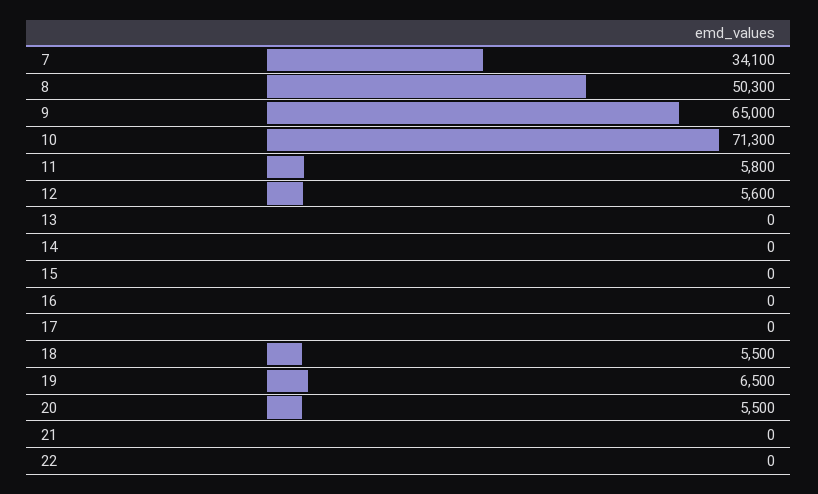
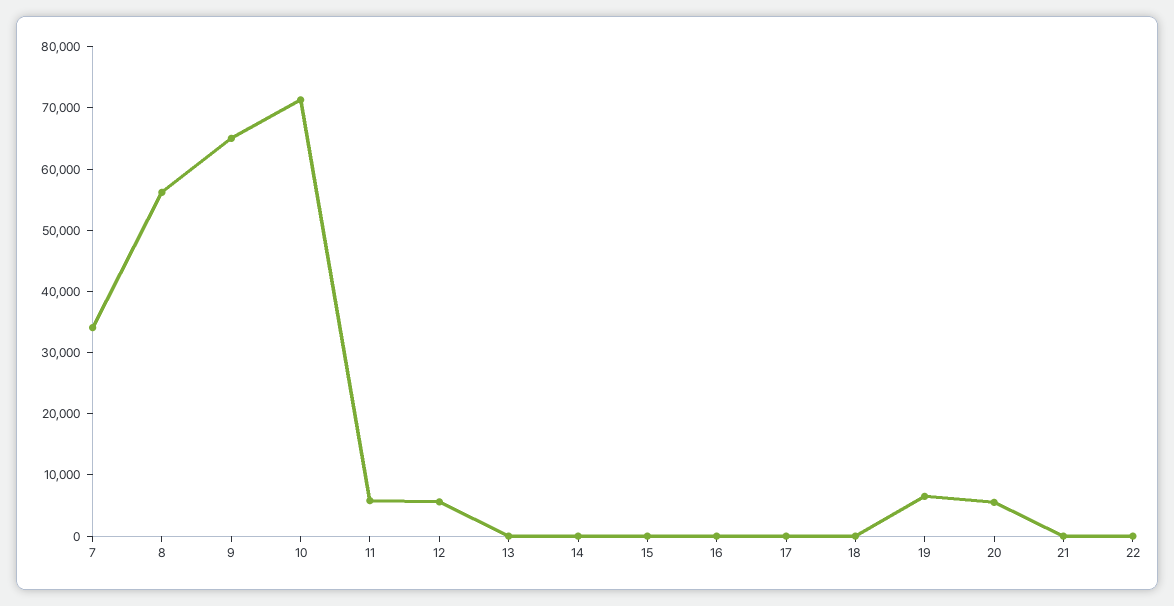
8: 50300 -> 56000
18: 5500 -> 0

